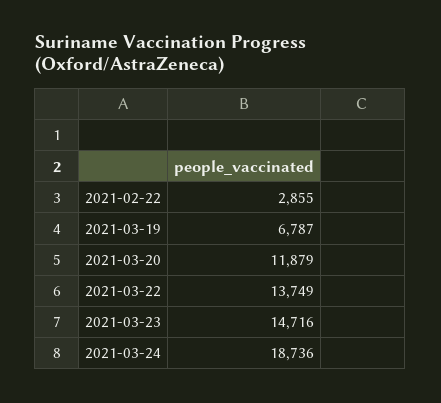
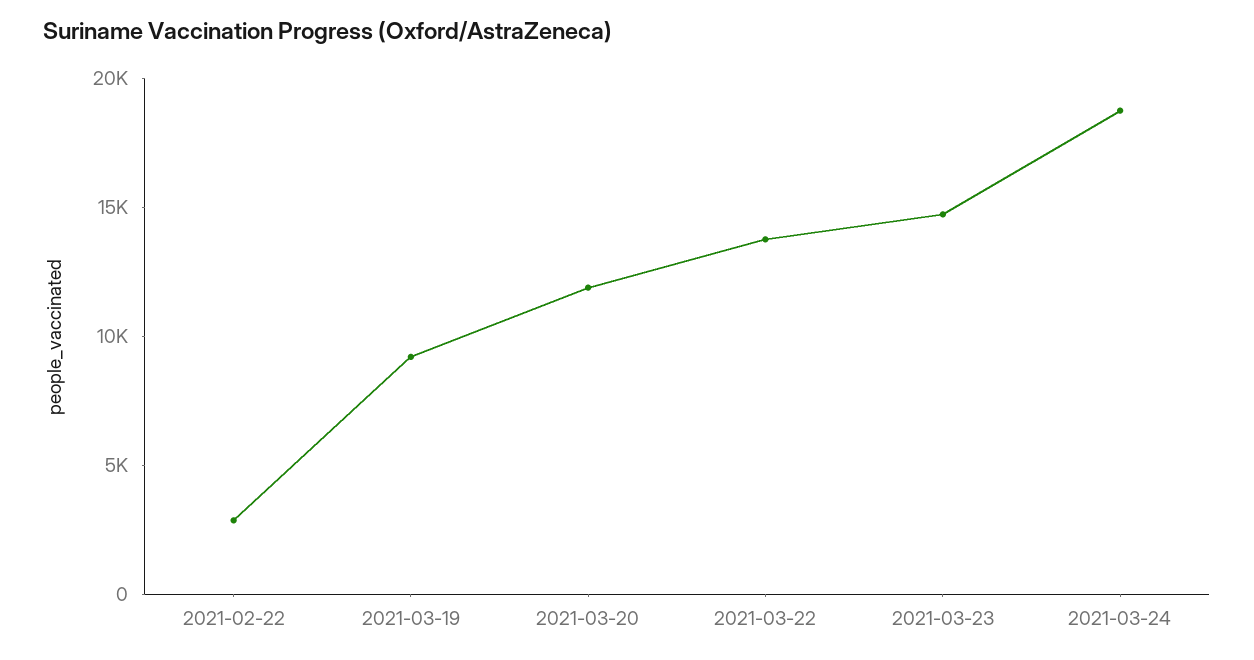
2021-03-19: 6787 -> 9000

